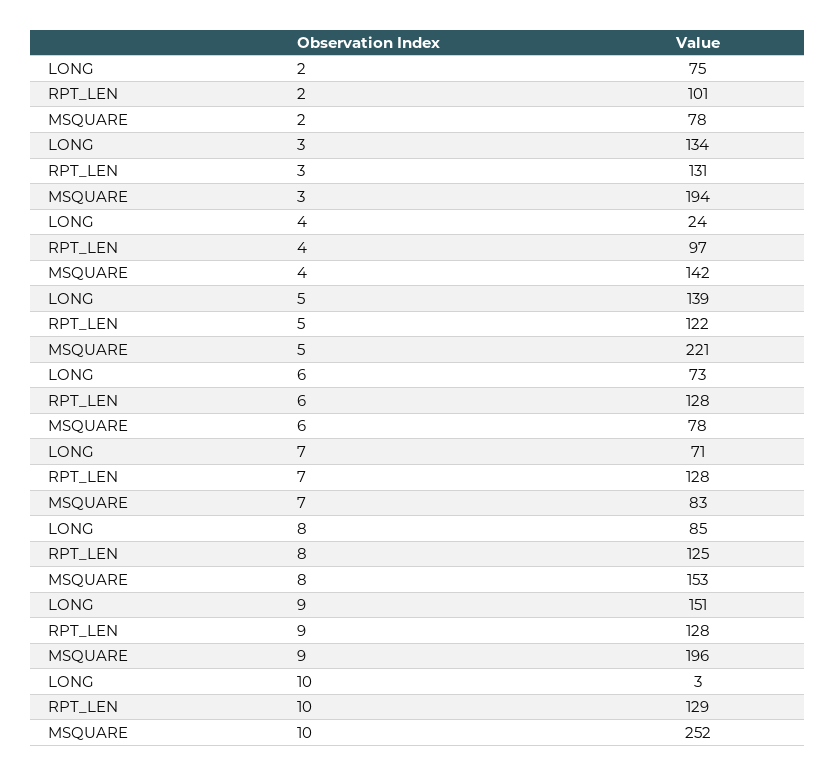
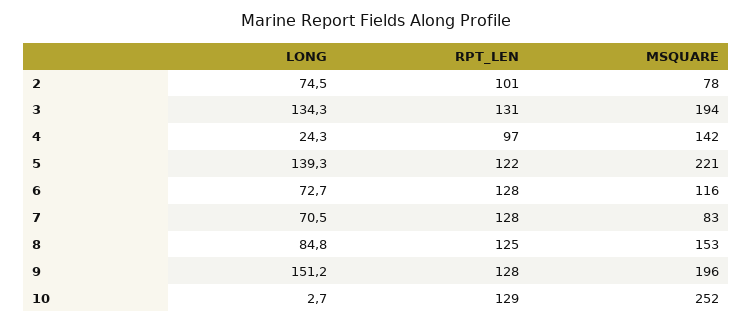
MSQUARE, 6: 78 -> 116

